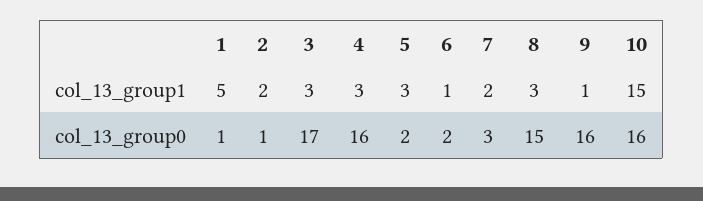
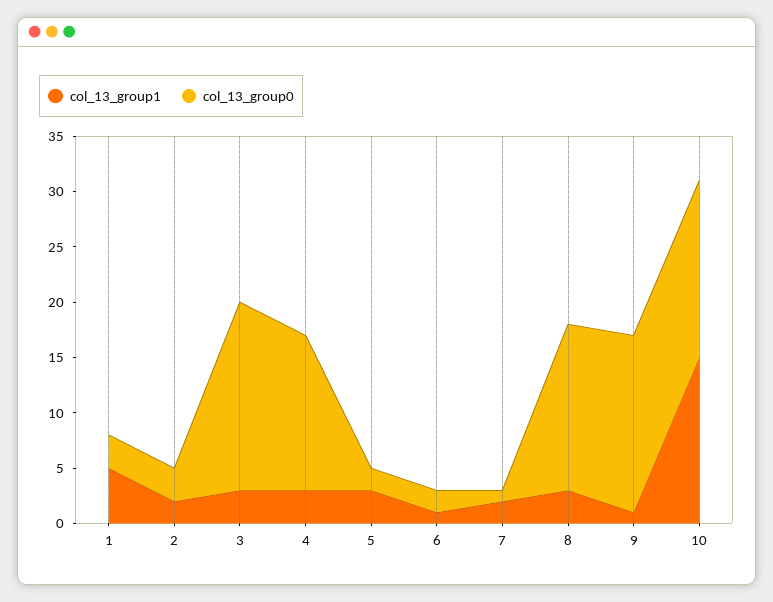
col_13_group0, 1: 1 -> 3
col_13_group0, 2: 1 -> 3
col_13_group0, 4: 16 -> 14
col_13_group0, 7: 3 -> 1

